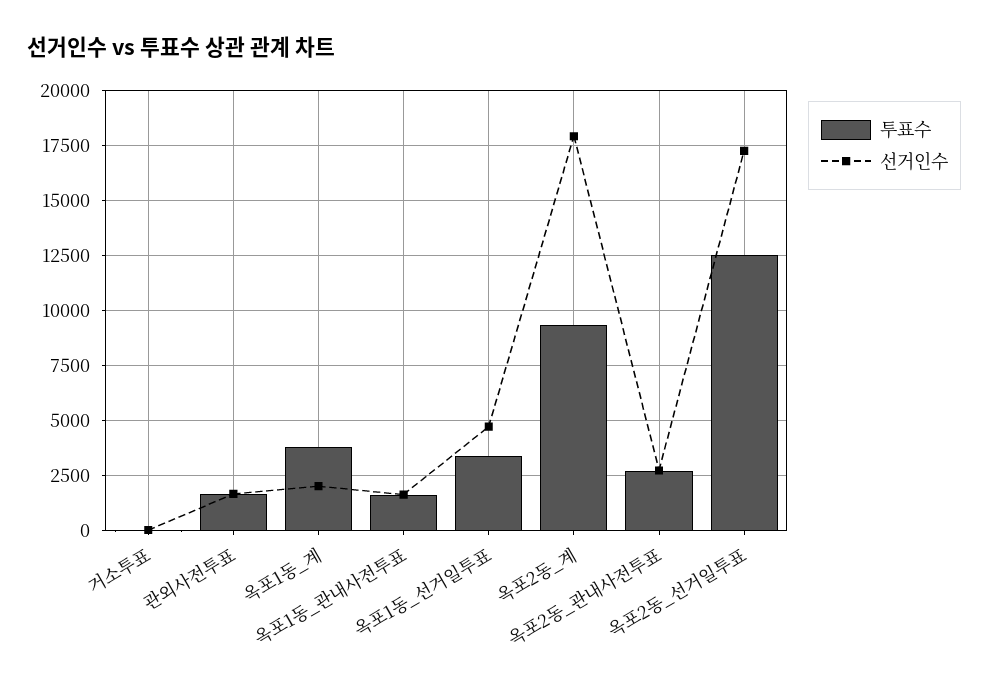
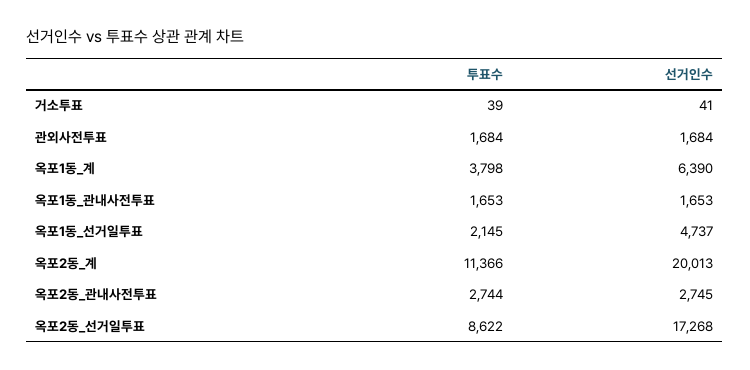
선거인수, 옥포1동_계: 2000 -> 6390
투표수, 옥포1동_선거일투표: 3500 -> 2145
투표수, 옥포2동_계: 9500 -> 11366
선거인수, 옥포2동_계: 18000 -> 20013
투표수, 옥포2동_선거일투표: 12500 -> 8622

